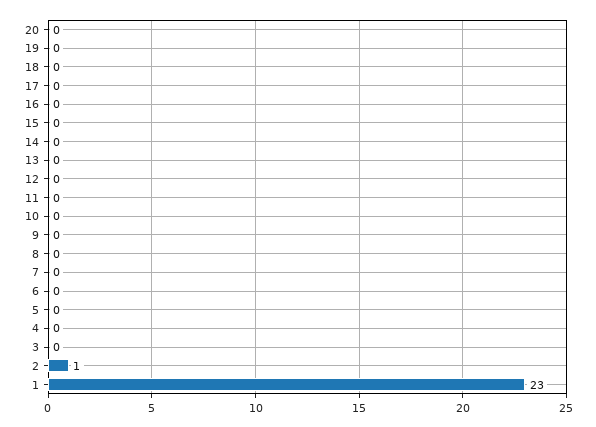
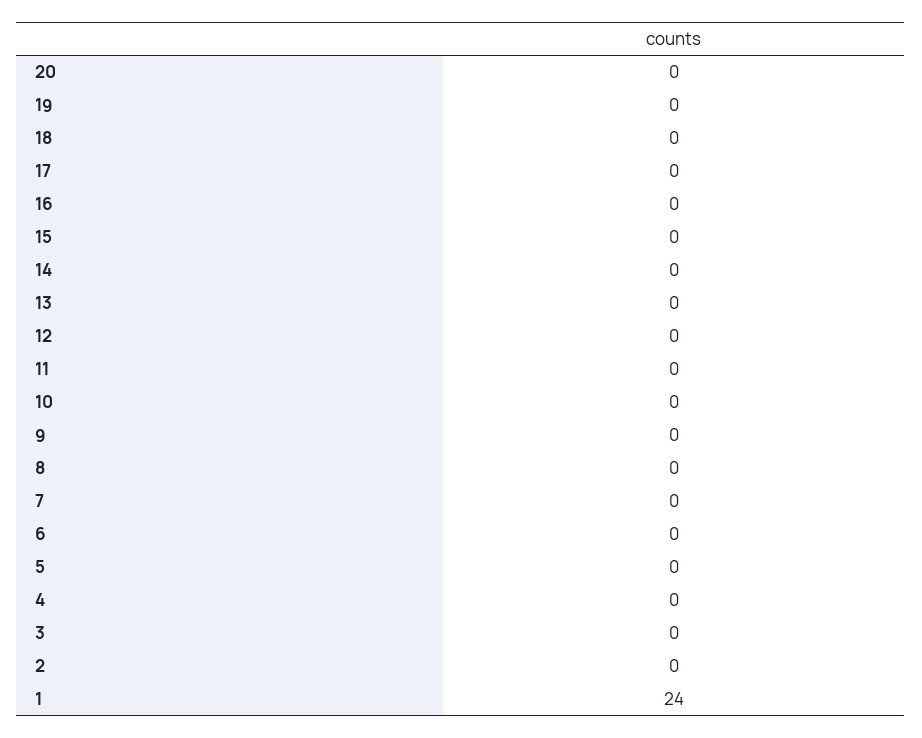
2: 1 -> 0
1: 23 -> 24

